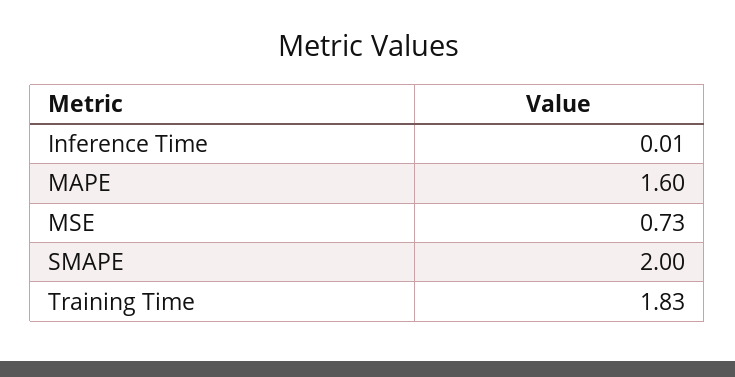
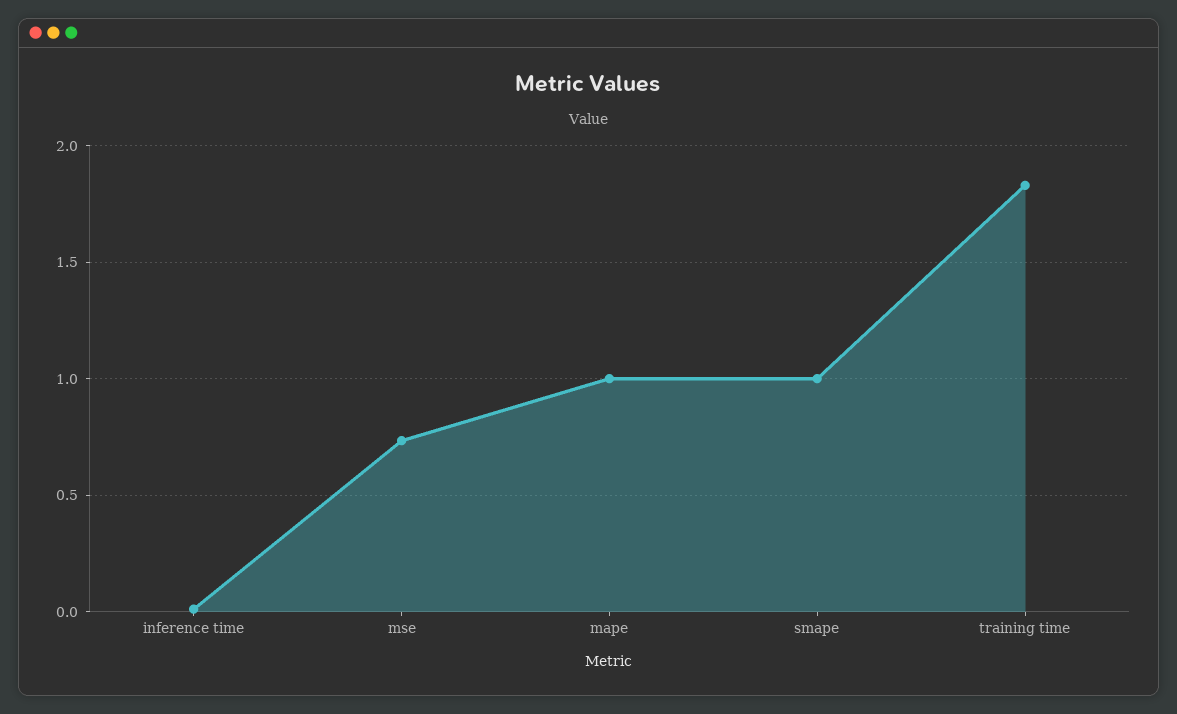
MAPE: 1.6 -> 1
SMAPE: 2 -> 1

